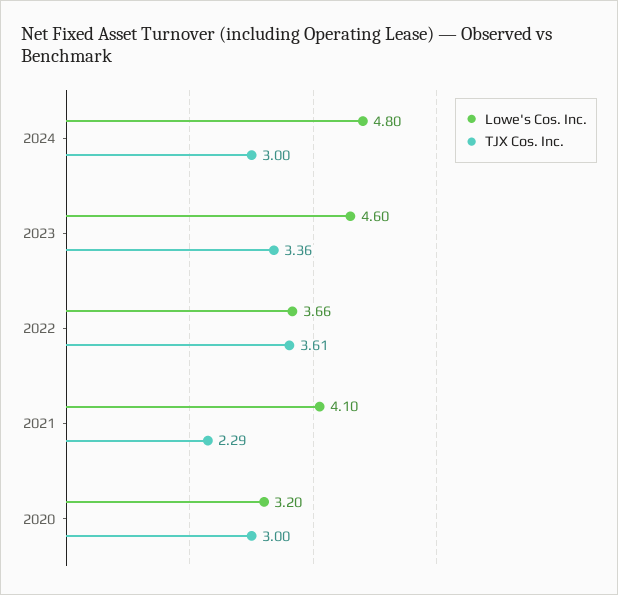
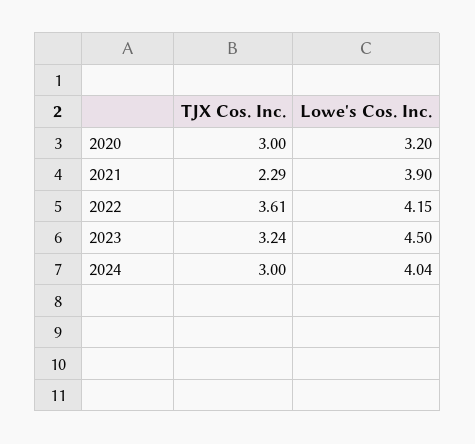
Lowe's Cos. Inc., 2024: 4.8 -> 4.04
Lowe's Cos. Inc., 2023: 4.6 -> 4.5
TJX Cos. Inc., 2023: 3.36 -> 3.24
Lowe's Cos. Inc., 2022: 3.66 -> 4.15
Lowe's Cos. Inc., 2021: 4.1 -> 3.9

